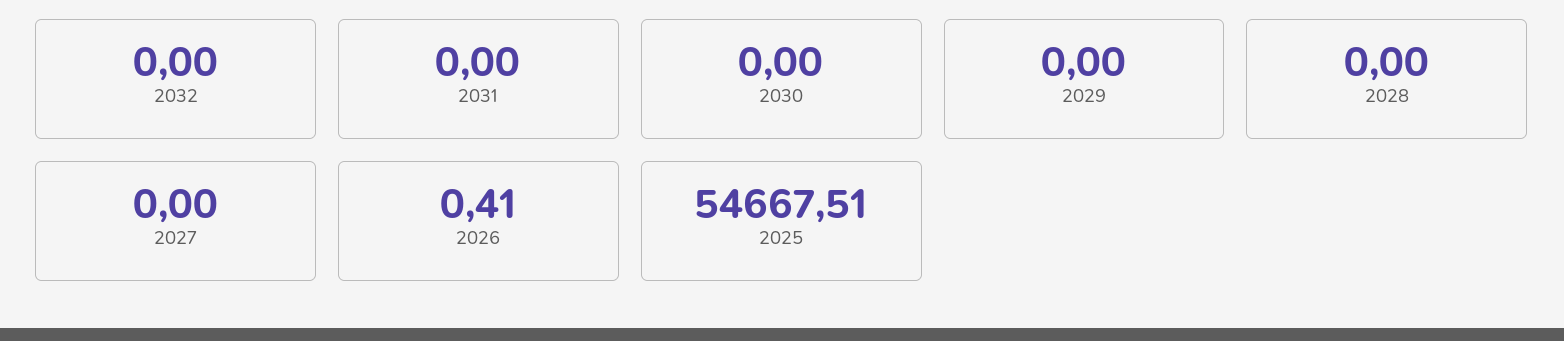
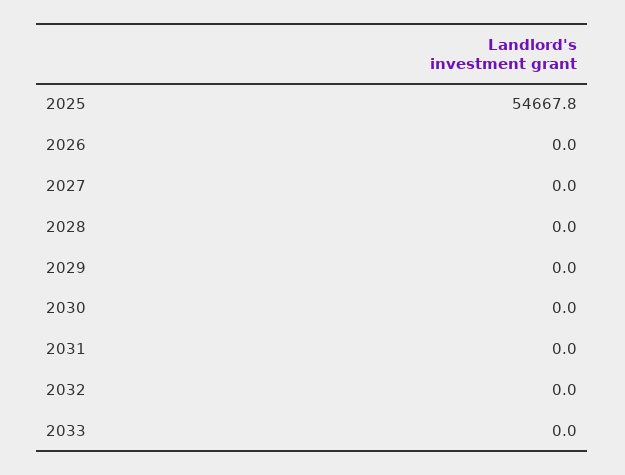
2026: 0.41 -> 0
2025: 54667.51 -> 54667.8
2033: none -> 0

